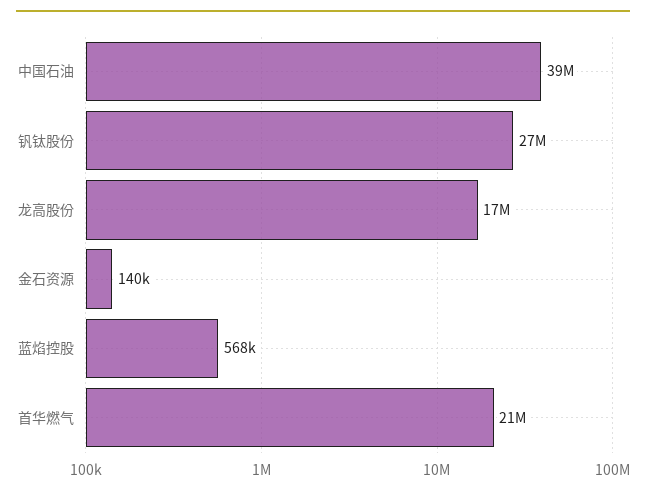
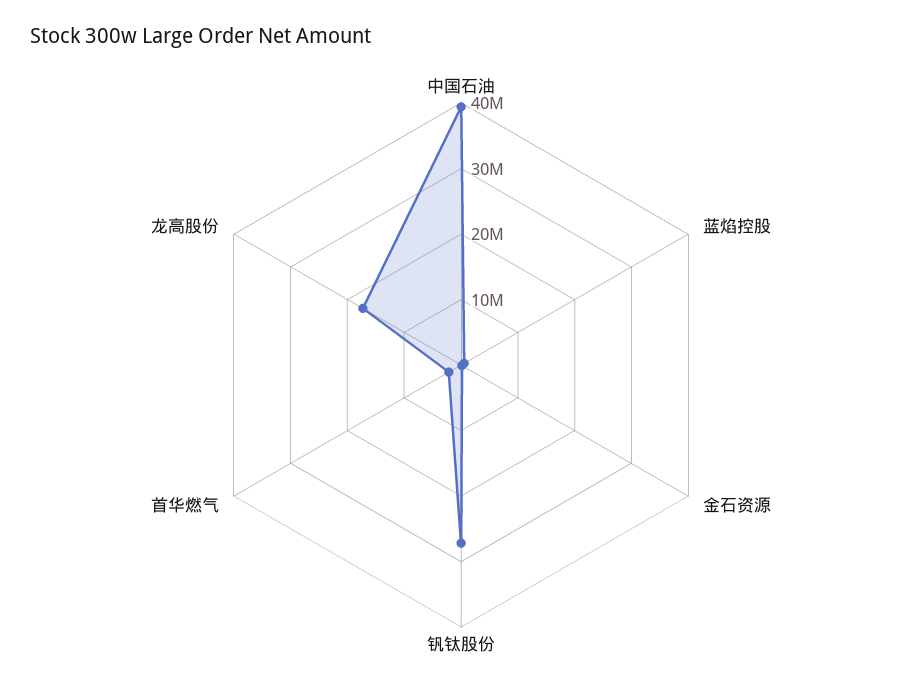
首华燃气: 21000000 -> 2000000

